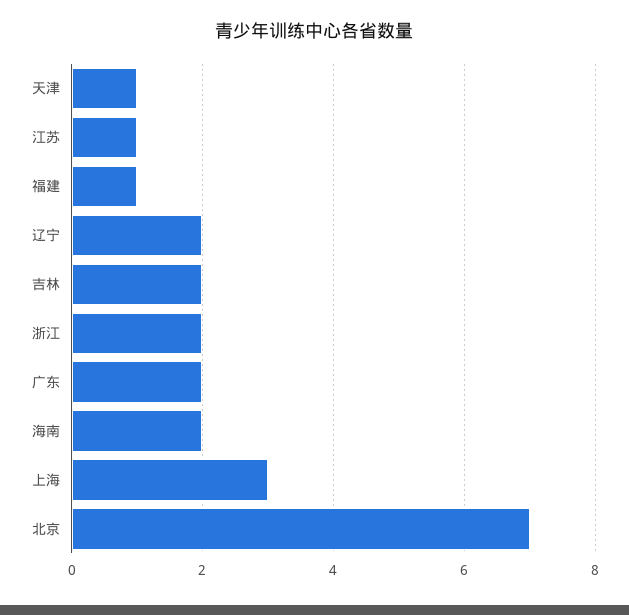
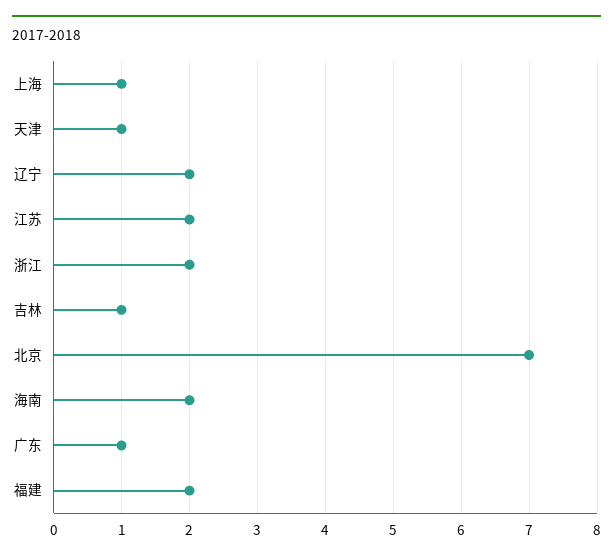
江苏: 1 -> 2
福建: 1 -> 2
吉林: 2 -> 1
广东: 2 -> 1
上海: 3 -> 1

